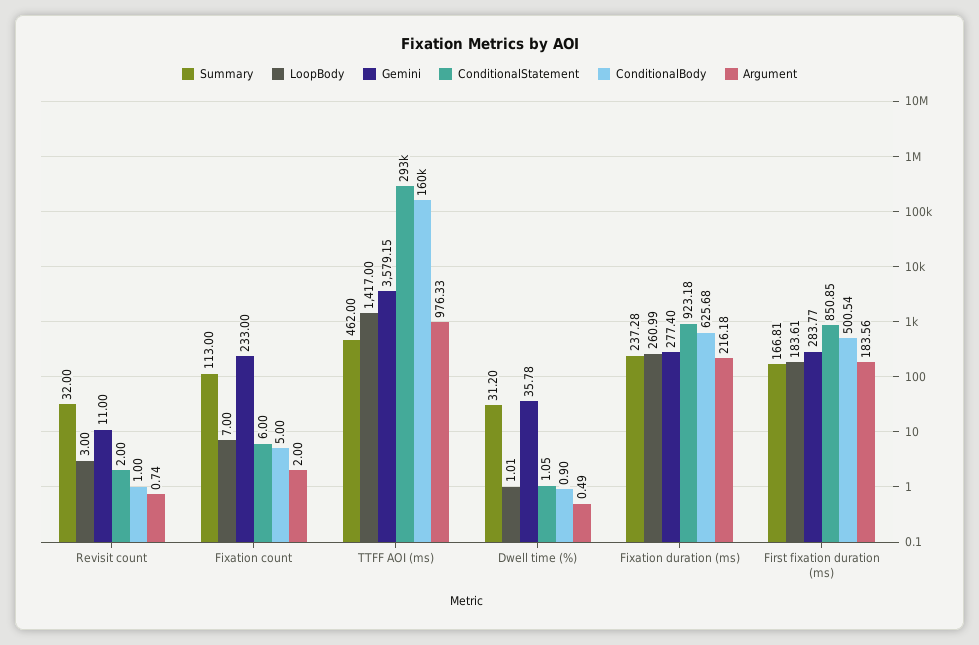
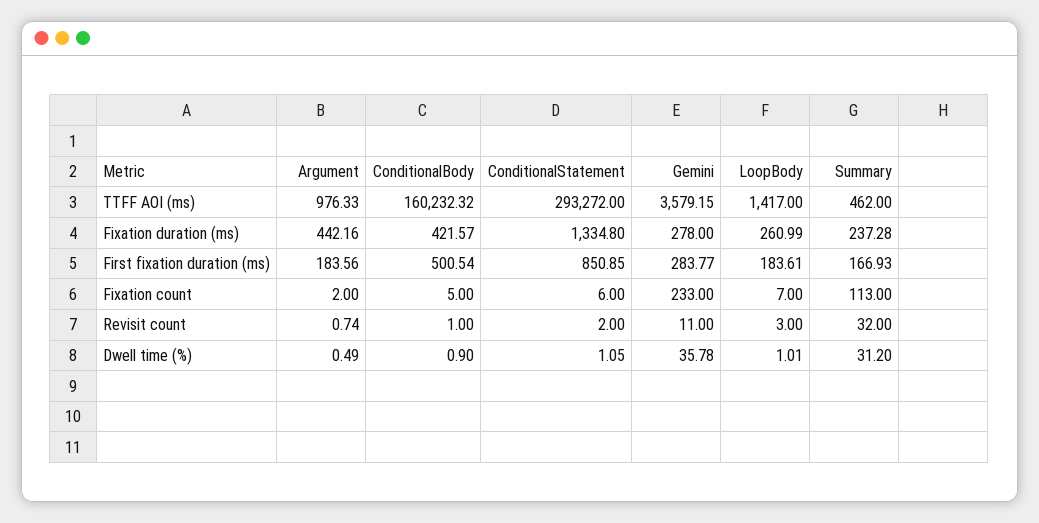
Gemini, Fixation duration (ms): 277.4 -> 278
ConditionalStatement, Fixation duration (ms): 923.18 -> 1334.8
ConditionalBody, Fixation duration (ms): 625.68 -> 421.57
Argument, Fixation duration (ms): 216.18 -> 442.16
Summary, First fixation duration (ms): 166.81 -> 166.93

